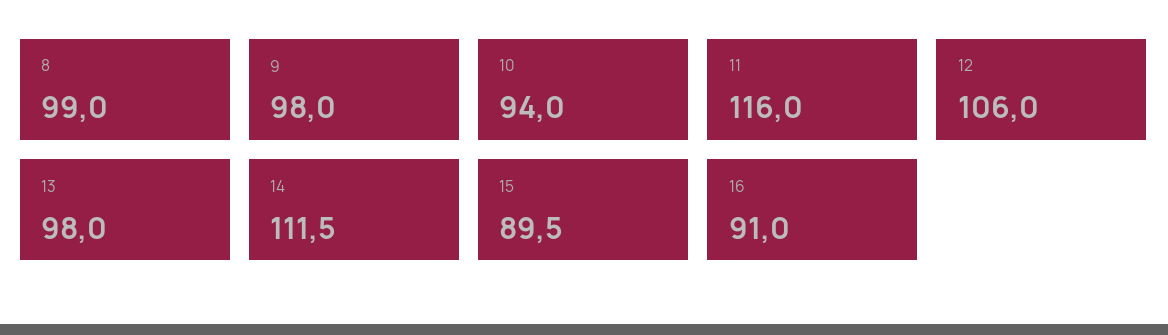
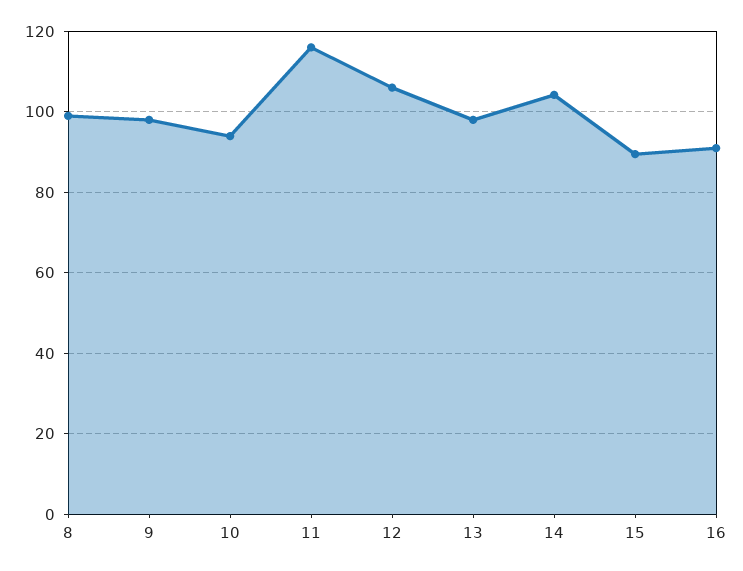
14: 111.5 -> 104

